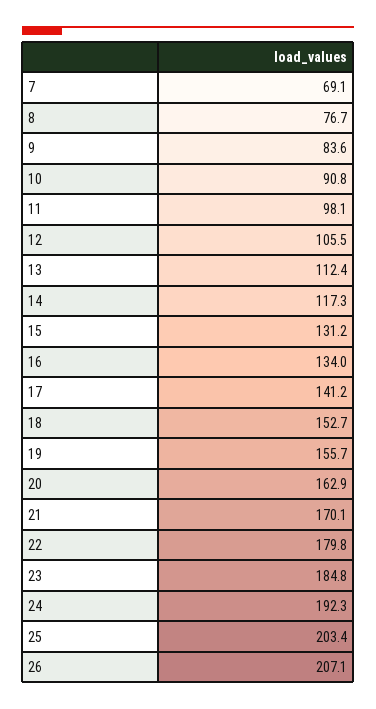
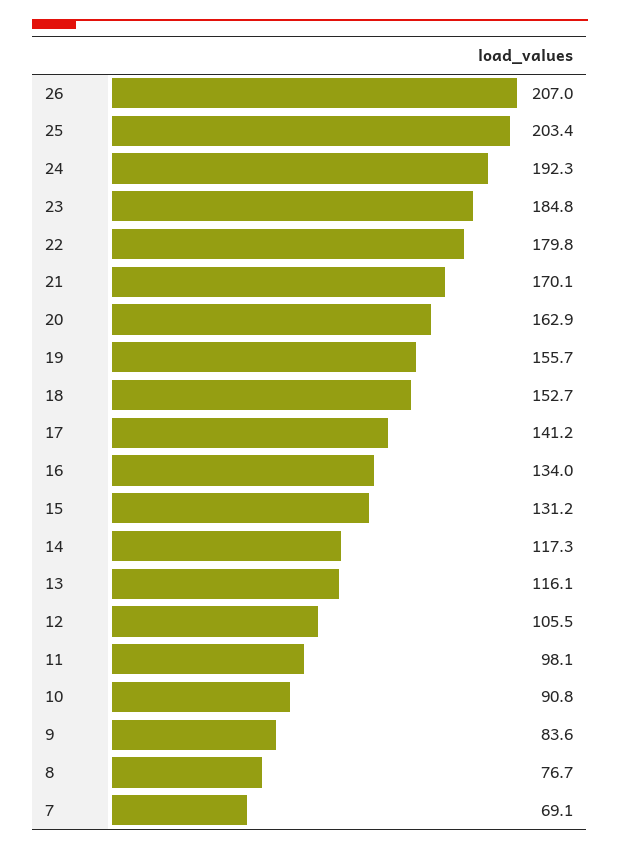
13: 112.4 -> 116.1
26: 207.1 -> 207

